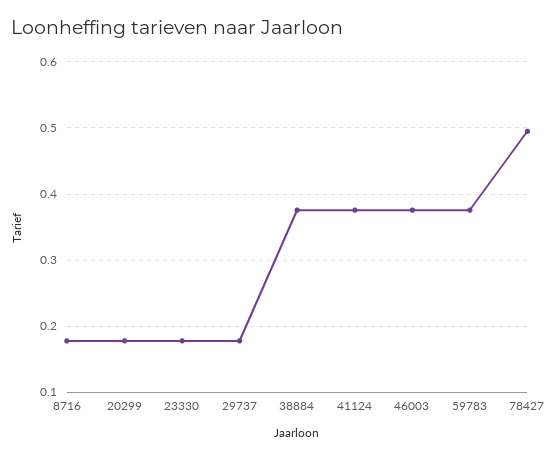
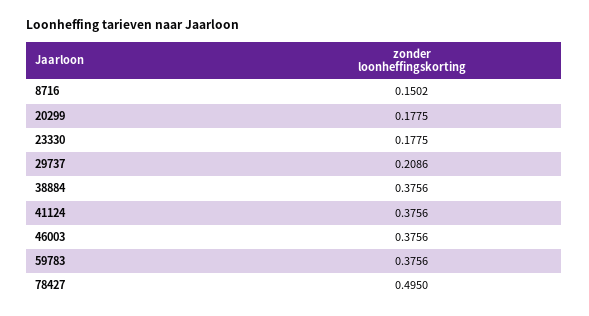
8716: 0.18 -> 0.1502
29737: 0.18 -> 0.2086

